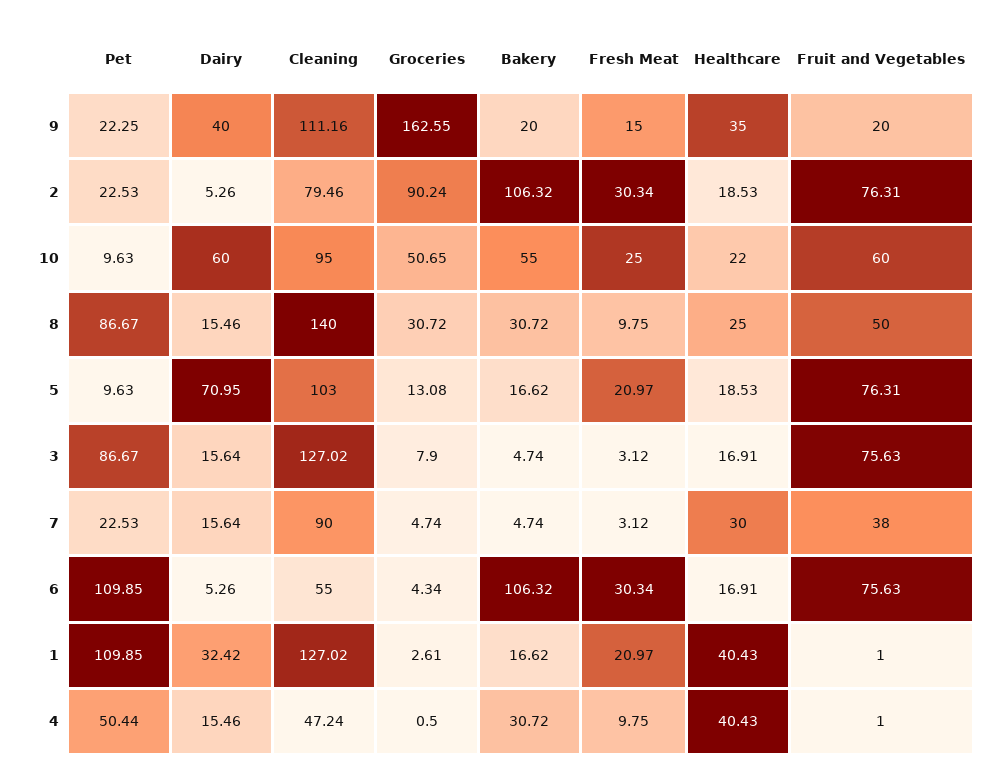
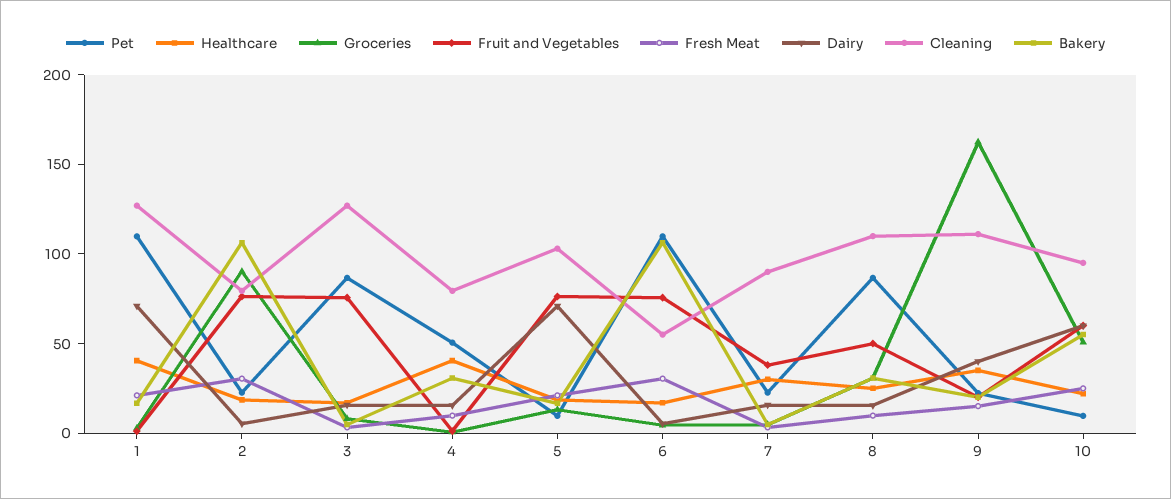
Cleaning, 8: 140 -> 110
Dairy, 1: 32.42 -> 70
Cleaning, 4: 47.24 -> 80

